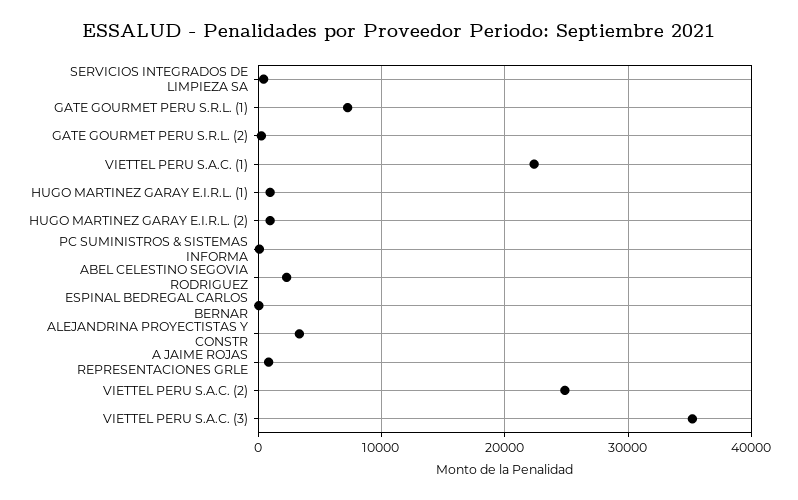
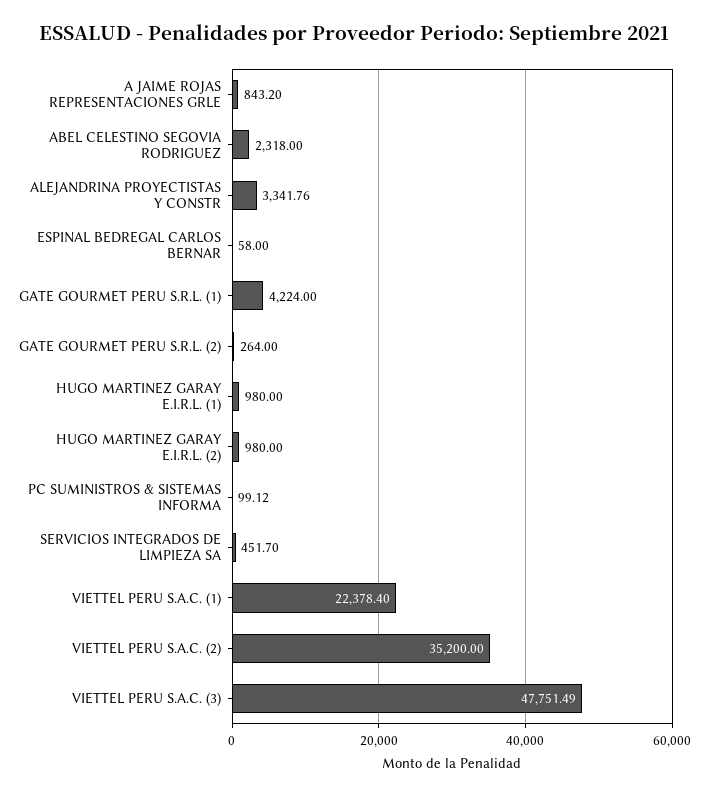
GATE GOURMET PERU S.R.L. (1): 7000 -> 4224
VIETTEL PERU S.A.C. (2): 25000 -> 35200
VIETTEL PERU S.A.C. (3): 35000 -> 47751.49

